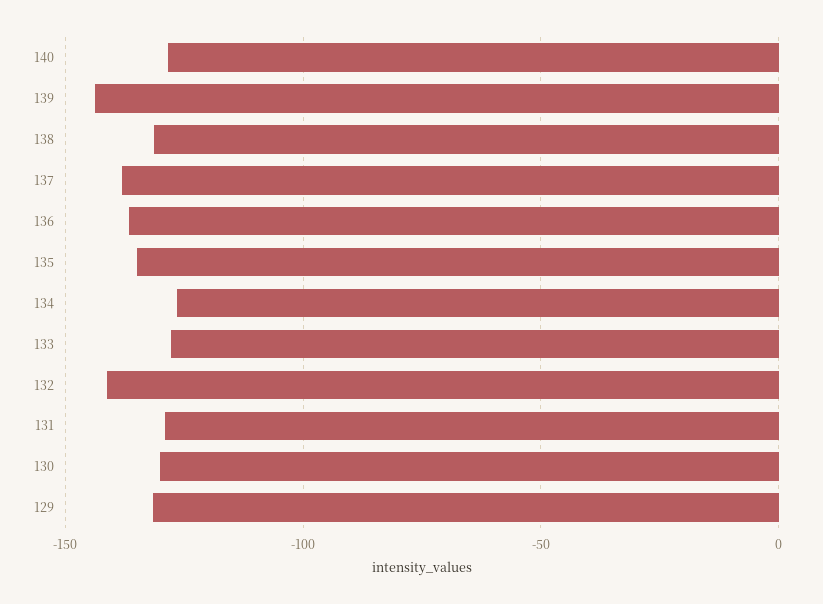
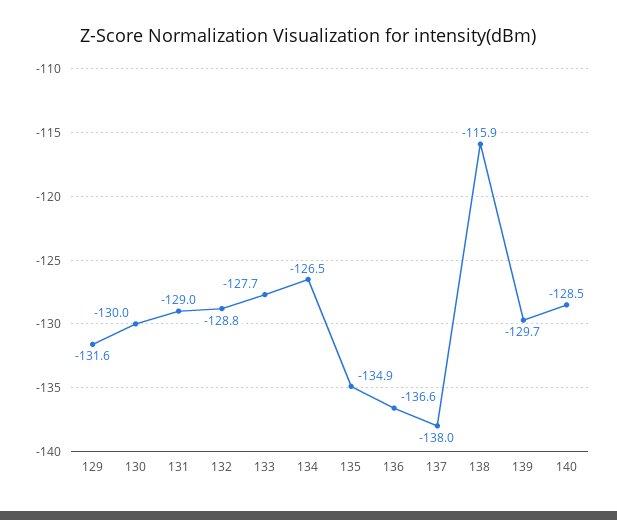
139: -145 -> -129.7
138: -130 -> -115.9
132: -140 -> -128.8

